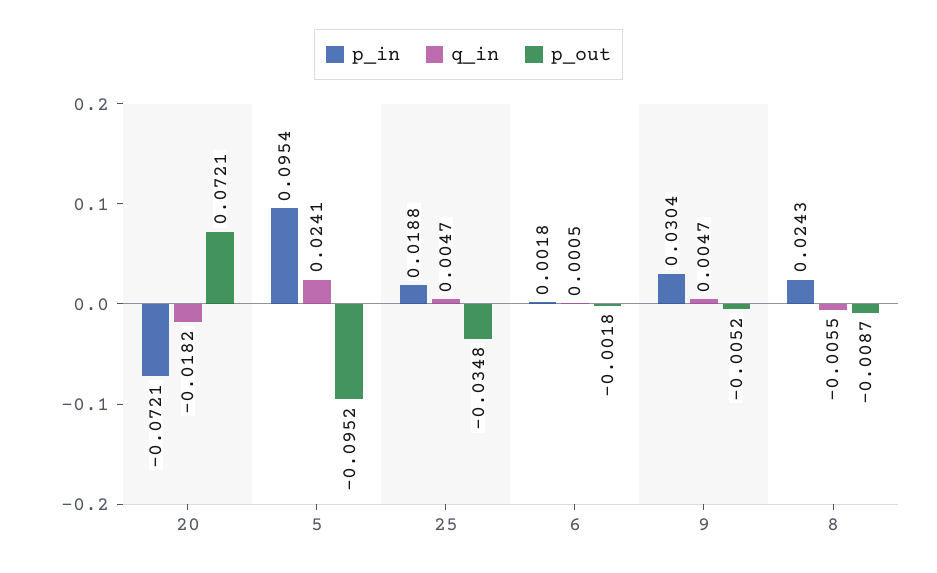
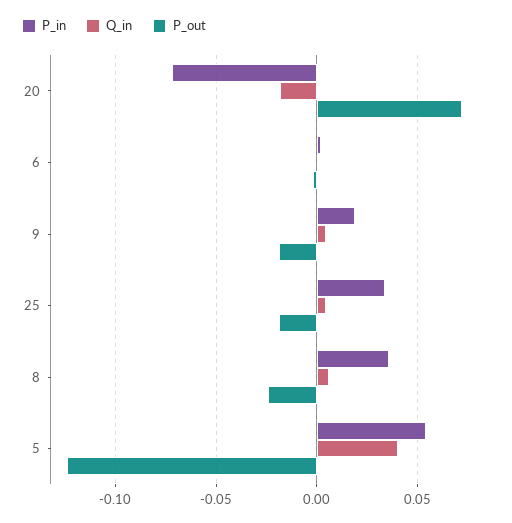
p_in, 5: 0.0954 -> 0.055
q_in, 5: 0.0241 -> 0.04
p_out, 5: -0.0952 -> -0.125
p_in, 25: 0.0188 -> 0.035
p_out, 25: -0.0348 -> -0.02
p_in, 9: 0.0304 -> 0.02
p_out, 9: -0.0052 -> -0.02
p_in, 8: 0.0243 -> 0.035
q_in, 8: -0.0055 -> 0.005
p_out, 8: -0.0087 -> -0.025

